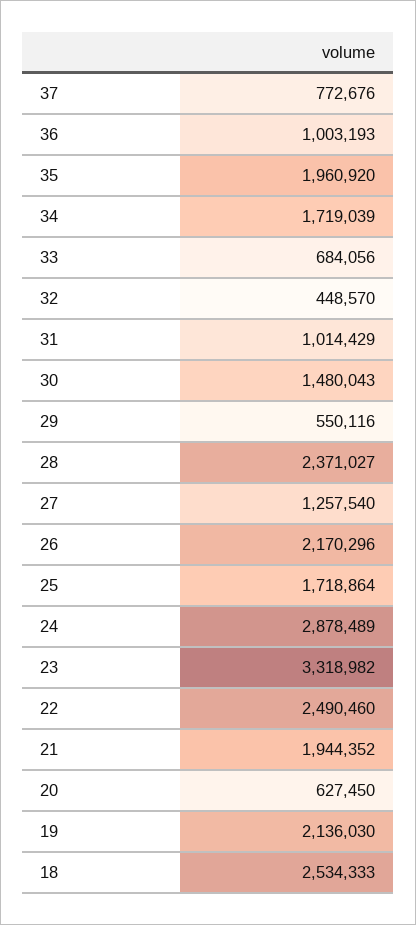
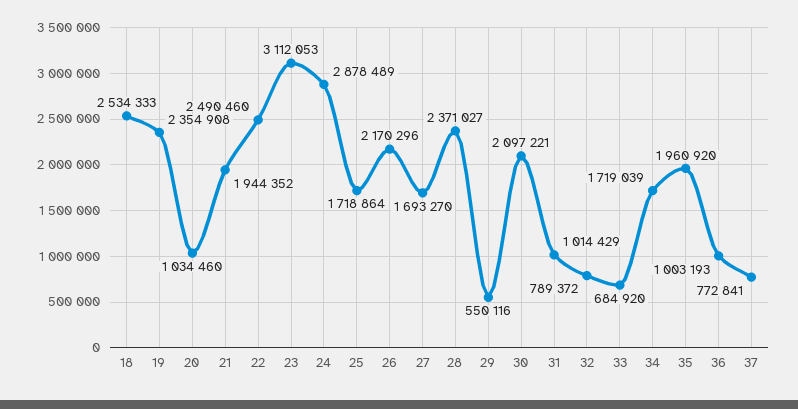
37: 772676 -> 772841
33: 684056 -> 684920
32: 448570 -> 789372
30: 1480043 -> 2097221
27: 1257540 -> 1693270
23: 3318982 -> 3112053
20: 627450 -> 1034460
19: 2136030 -> 2354908

